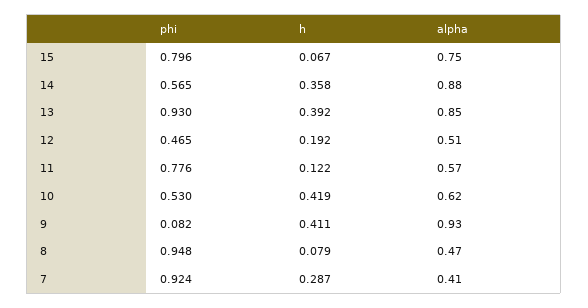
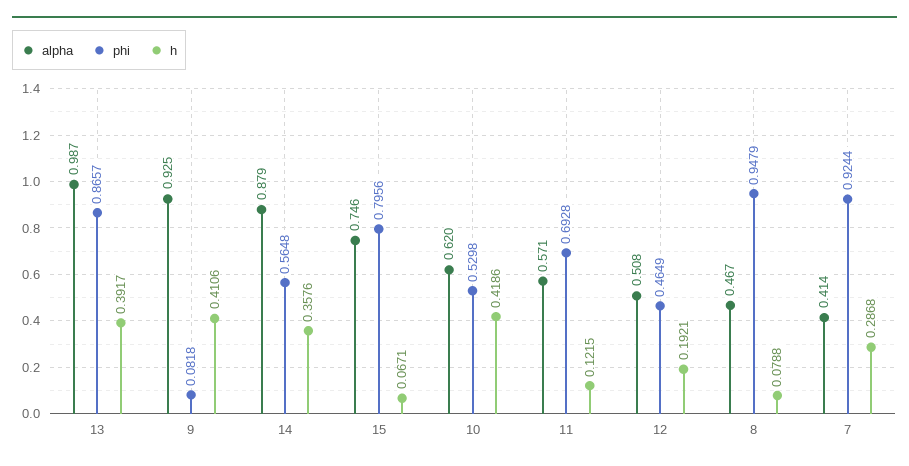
phi, 13: 0.93 -> 0.8657
alpha, 13: 0.85 -> 0.987
phi, 11: 0.776 -> 0.6928

